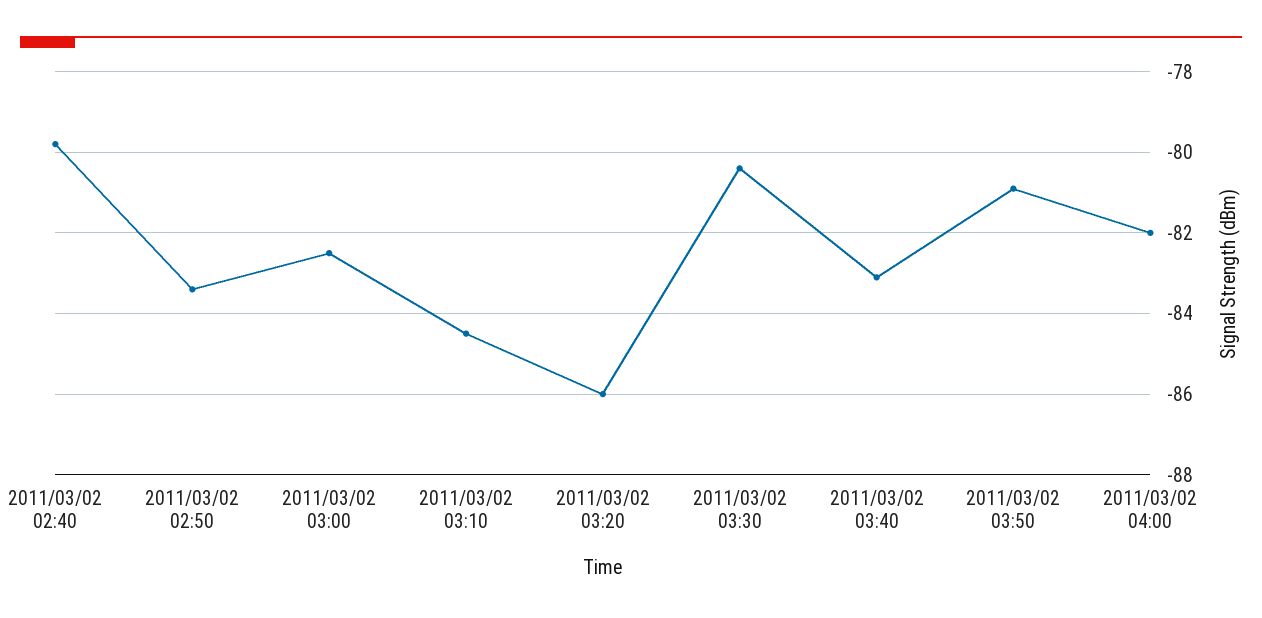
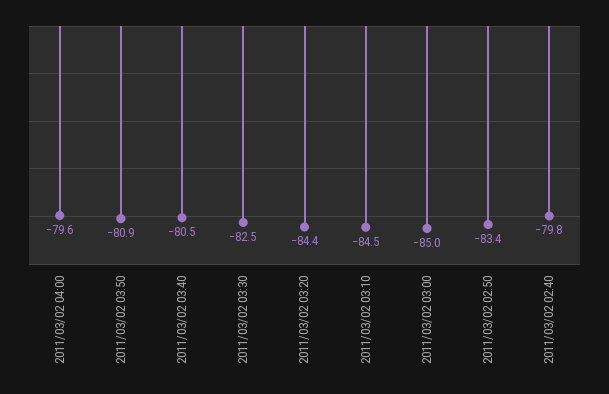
2011/03/02 03:00: -82.5 -> -85
2011/03/02 03:20: -86 -> -84.4
2011/03/02 03:30: -80.5 -> -82.5
2011/03/02 03:40: -83 -> -80.5
2011/03/02 04:00: -82 -> -79.6

